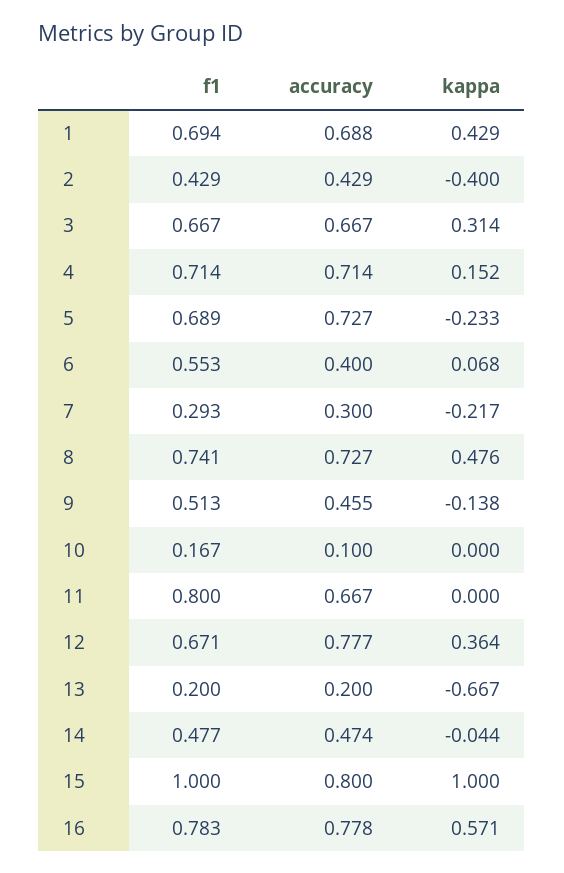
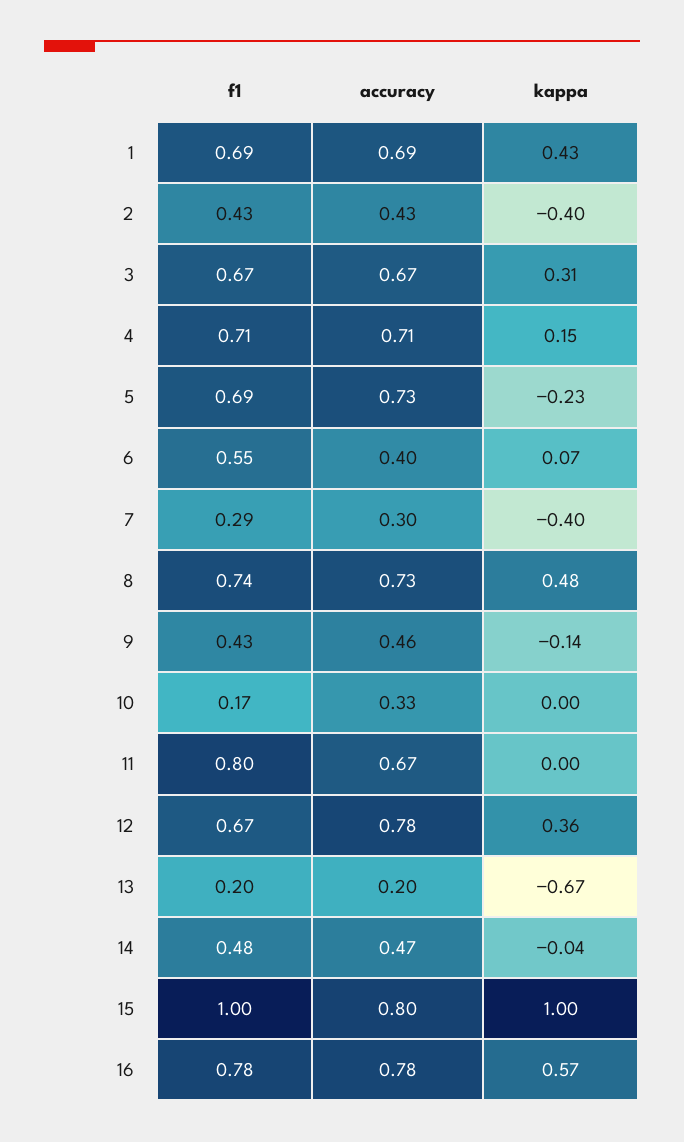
kappa, 7: -0.217 -> -0.4
f1, 9: 0.513 -> 0.43
accuracy, 10: 0.1 -> 0.33

